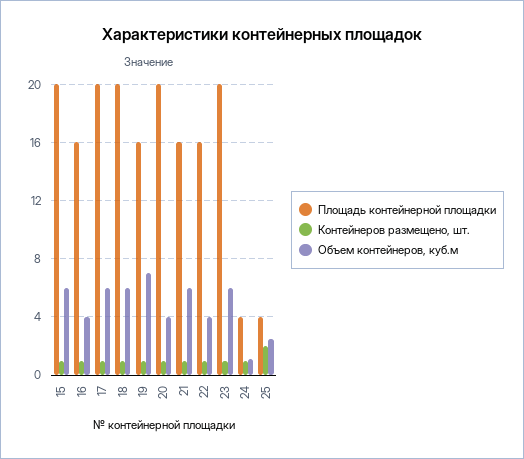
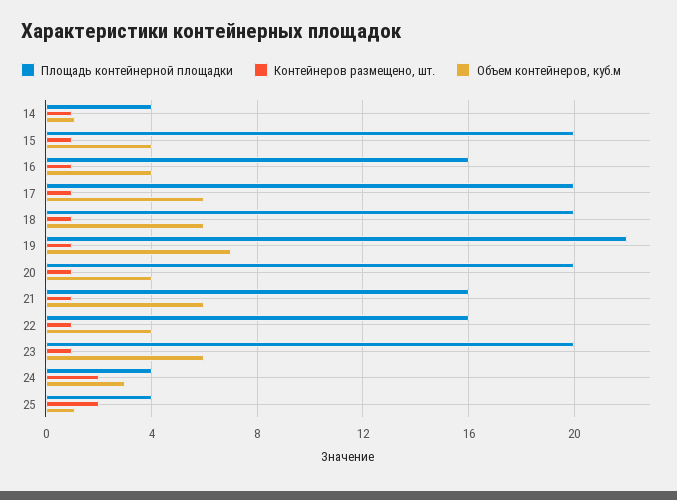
Объем контейнеров, куб.м, 15: 6 -> 4
Площадь контейнерной площадки, 19: 16 -> 22
Контейнеров размещено, шт., 24: 1 -> 2
Объем контейнеров, куб.м, 24: 1 -> 3
Объем контейнеров, куб.м, 25: 2.5 -> 1
Площадь контейнерной площадки, 14: none -> 4
Контейнеров размещено, шт., 14: none -> 1
Объем контейнеров, куб.м, 14: none -> 1

